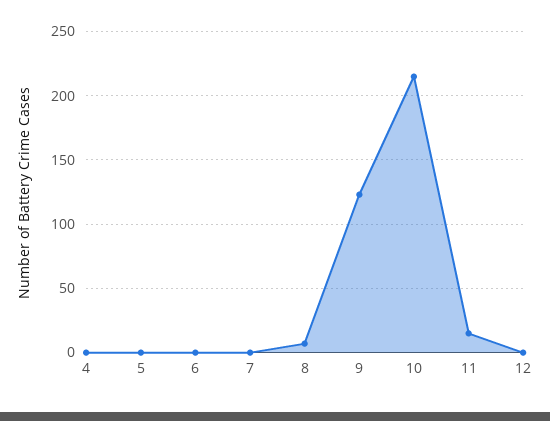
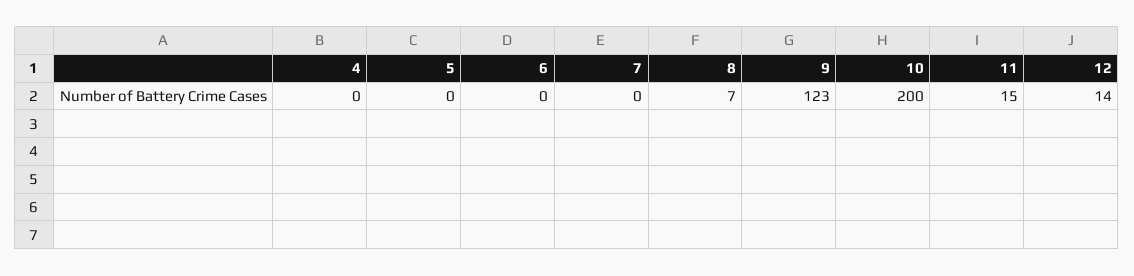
10: 215 -> 200
12: 0 -> 14

